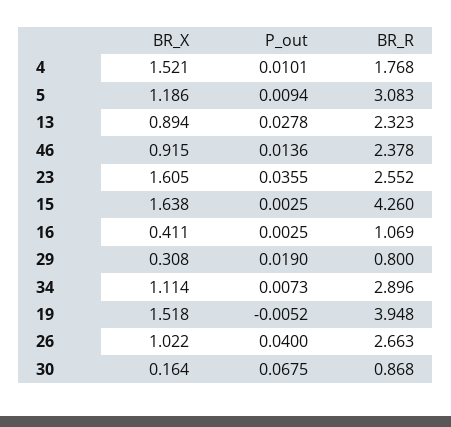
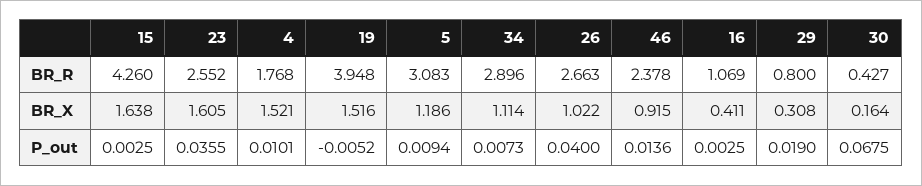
BR_X, 13: 0.894 -> none
P_out, 13: 0.0278 -> none
BR_R, 13: 2.323 -> none
BR_X, 19: 1.518 -> 1.516
BR_R, 30: 0.868 -> 0.427

